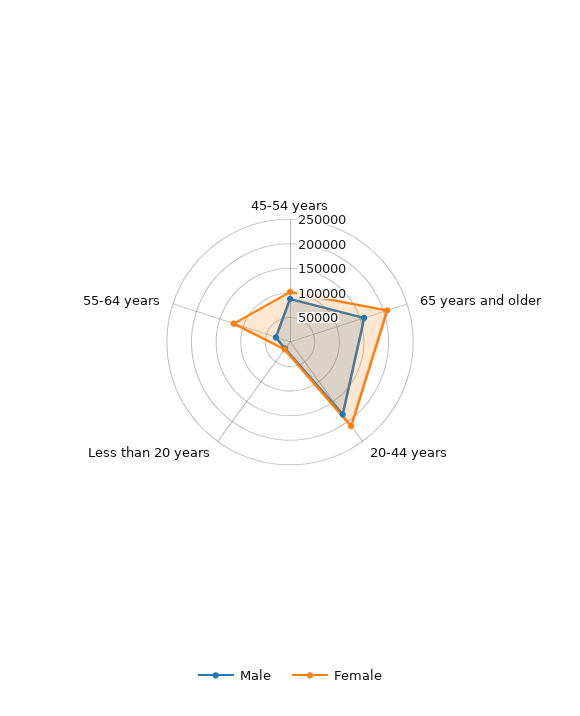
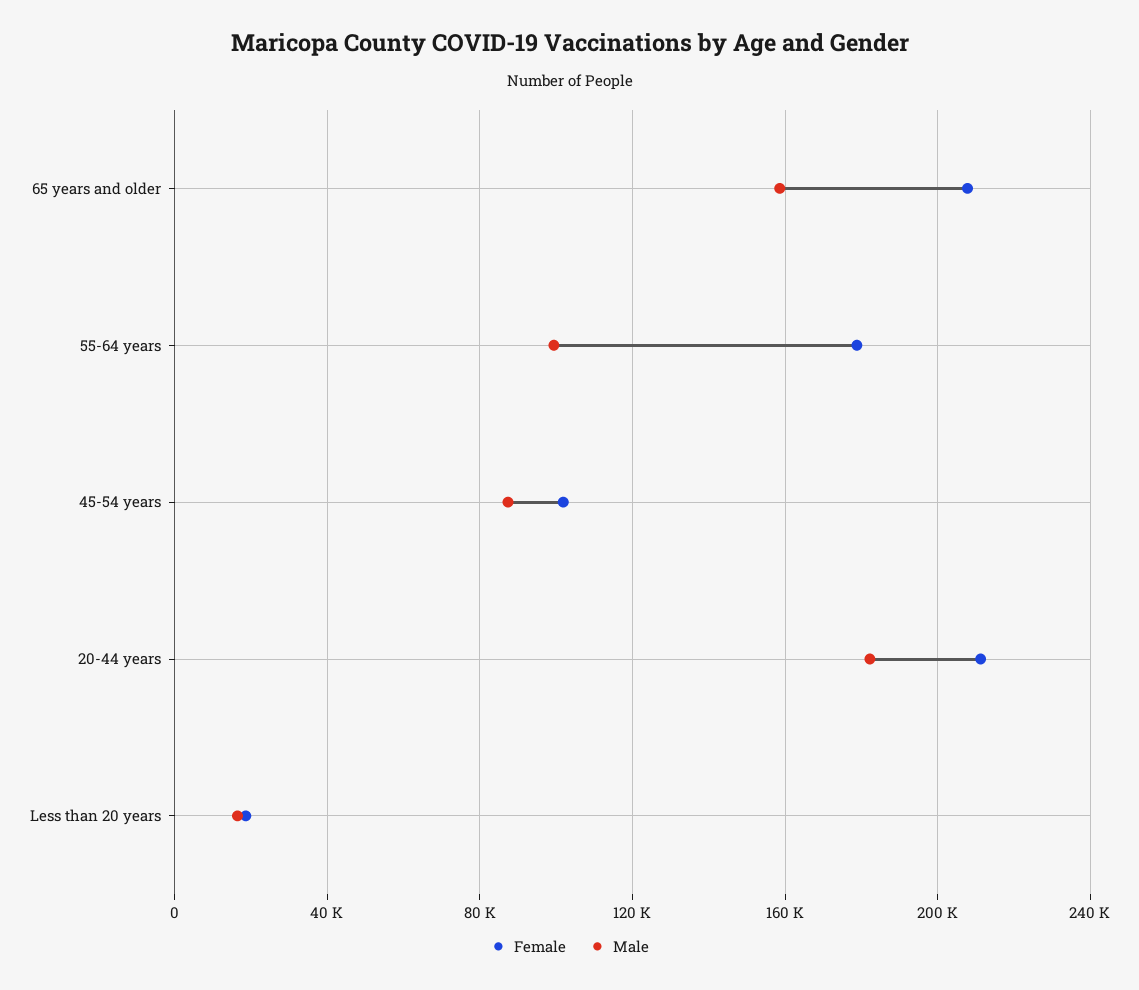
Male, 55-64 years: 25000 -> 100000
Female, 55-64 years: 125000 -> 180000

